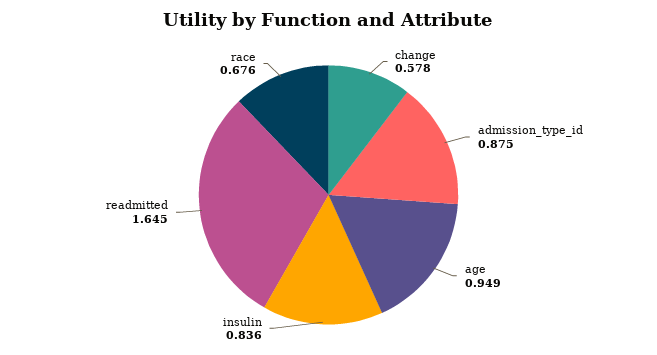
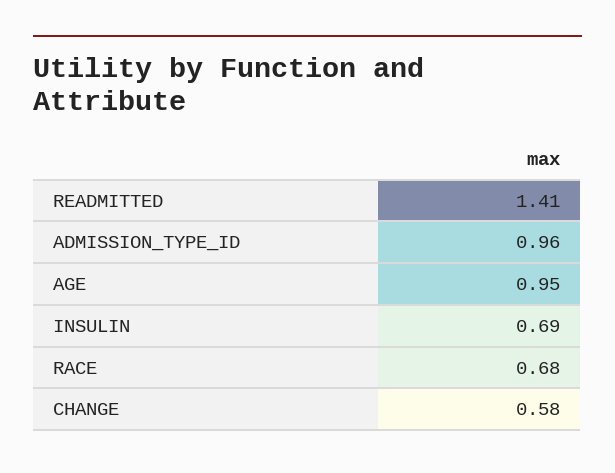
admission_type_id: 0.875 -> 0.96
insulin: 0.836 -> 0.69
readmitted: 1.645 -> 1.41

